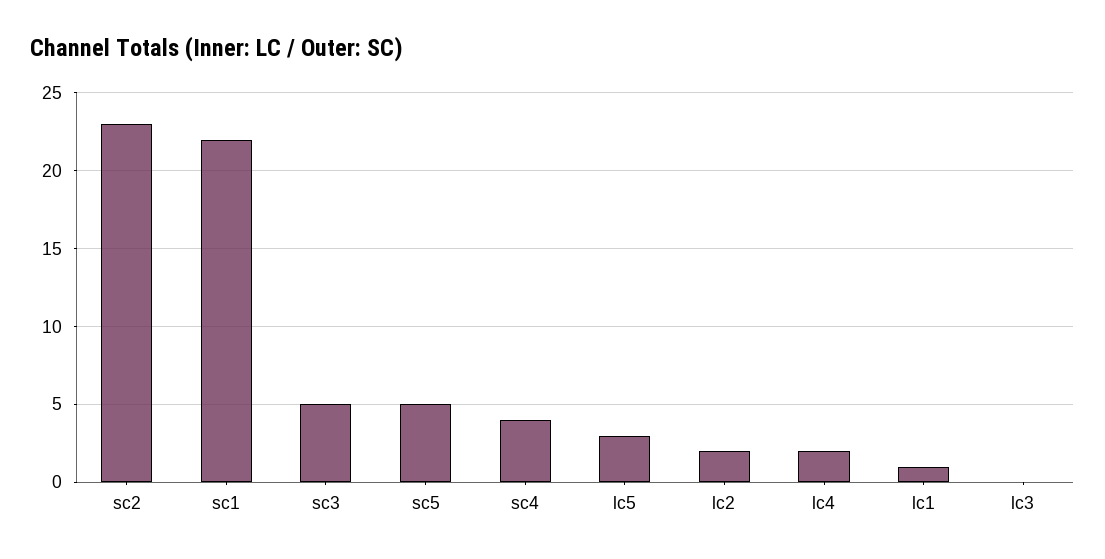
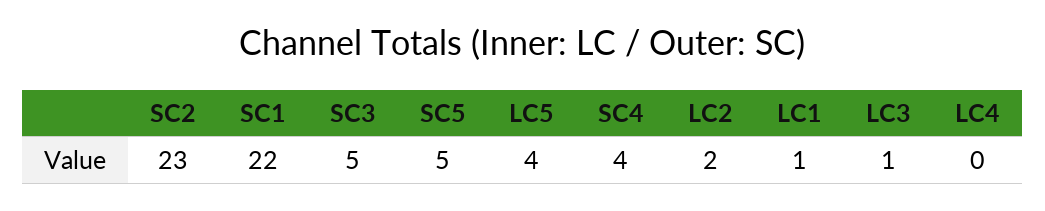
lc5: 3 -> 4
lc4: 2 -> 0
lc3: 0 -> 1

